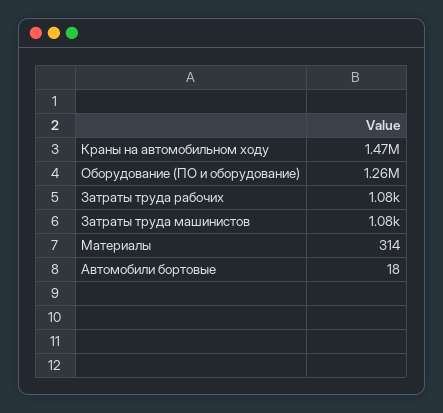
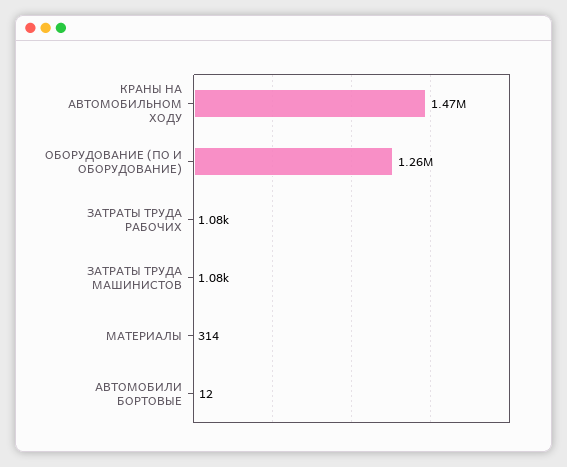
Автомобили бортовые: 18 -> 12

